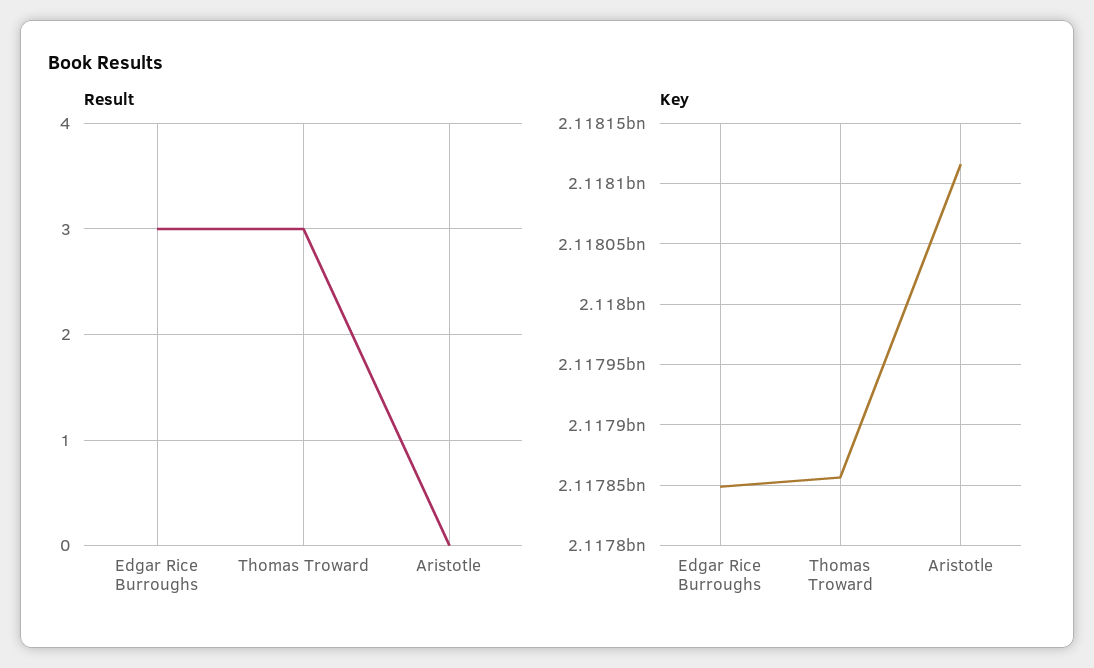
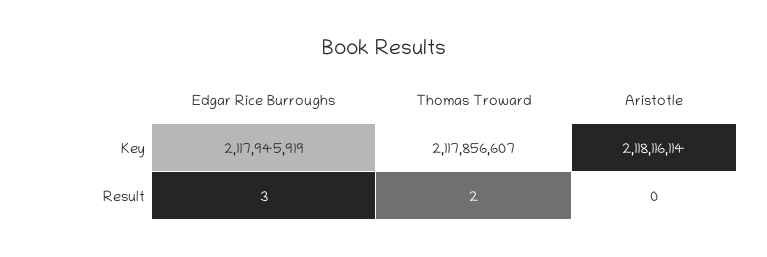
Result, Thomas Troward: 3 -> 2
Key, Edgar Rice Burroughs: 2117850000 -> 2117945919

